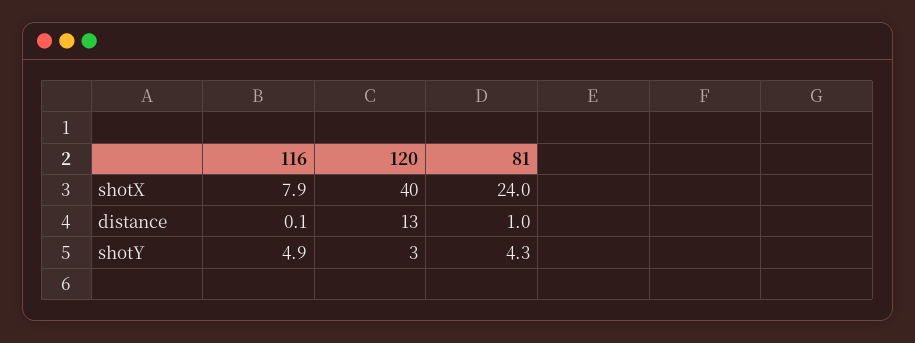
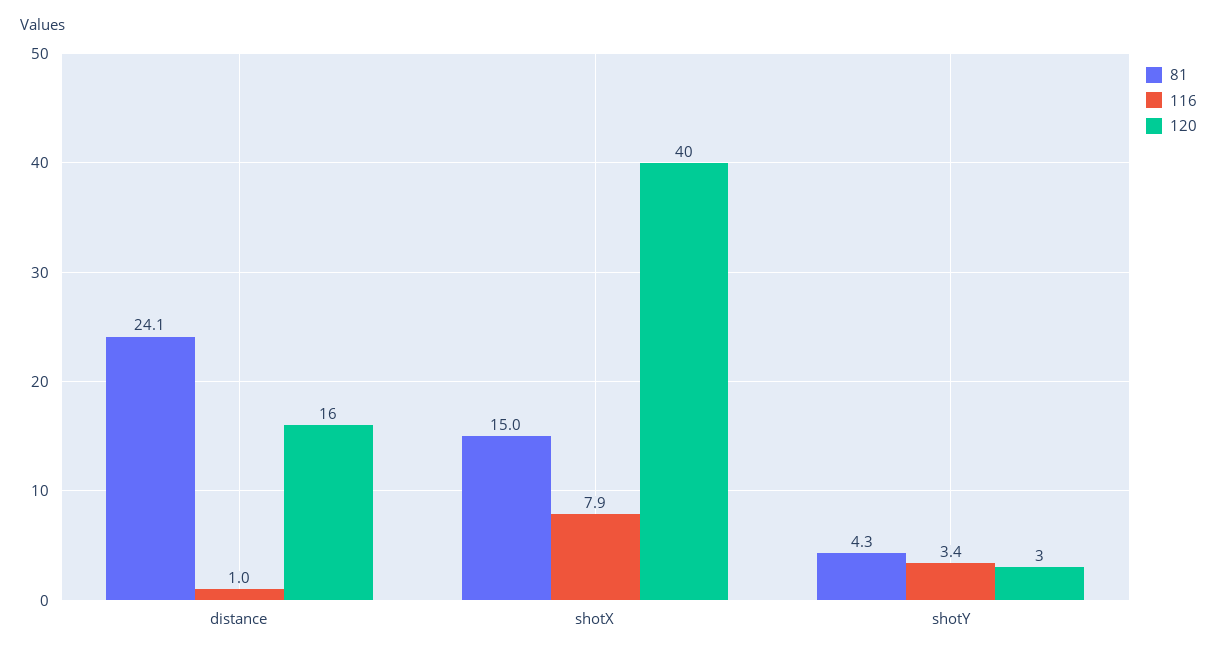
81, shotX: 24 -> 15
116, distance: 0.1 -> 1
120, distance: 13 -> 16
81, distance: 1 -> 24.1
116, shotY: 4.9 -> 3.4

